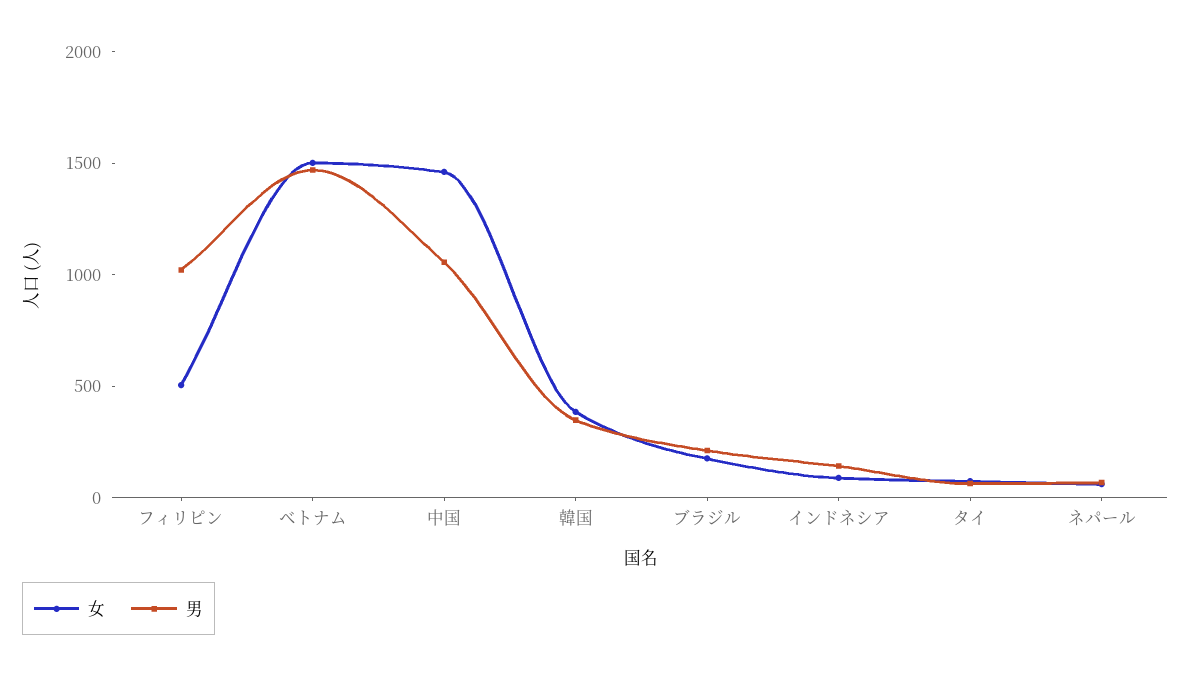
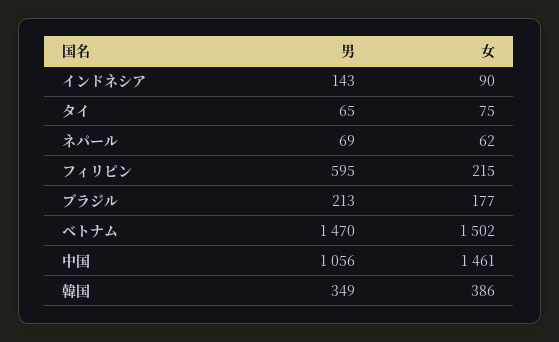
女, フィリピン: 500 -> 215
男, フィリピン: 1000 -> 595

